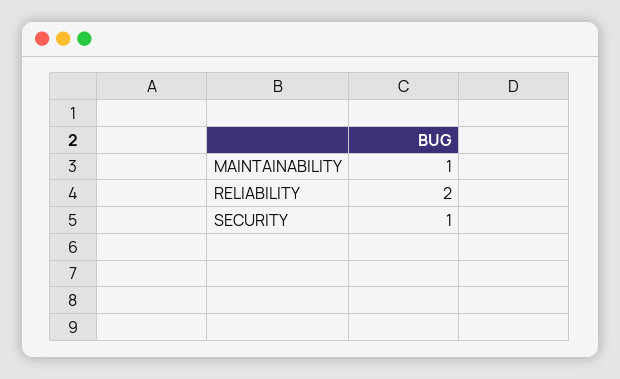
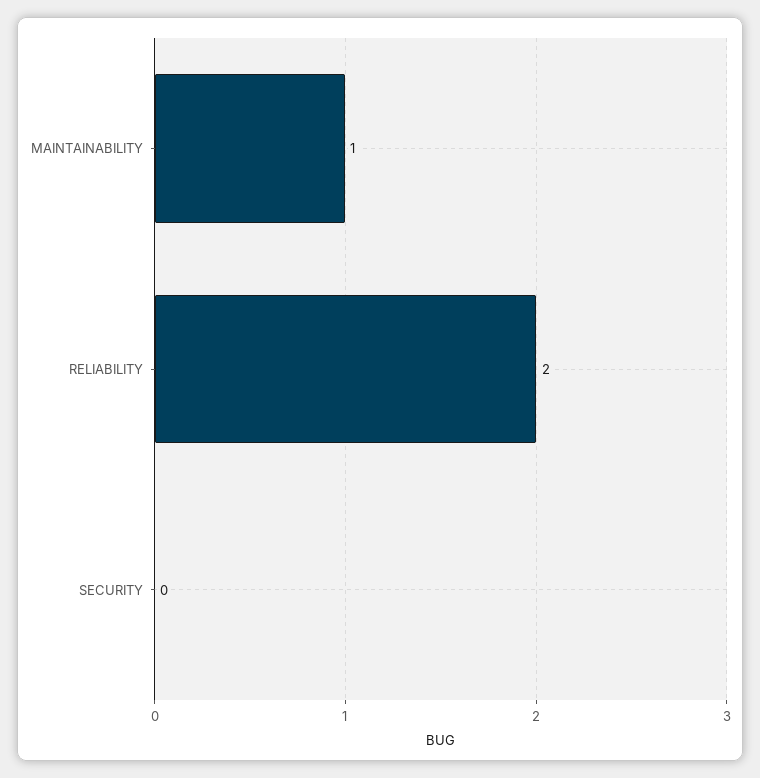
SECURITY: 1 -> 0

